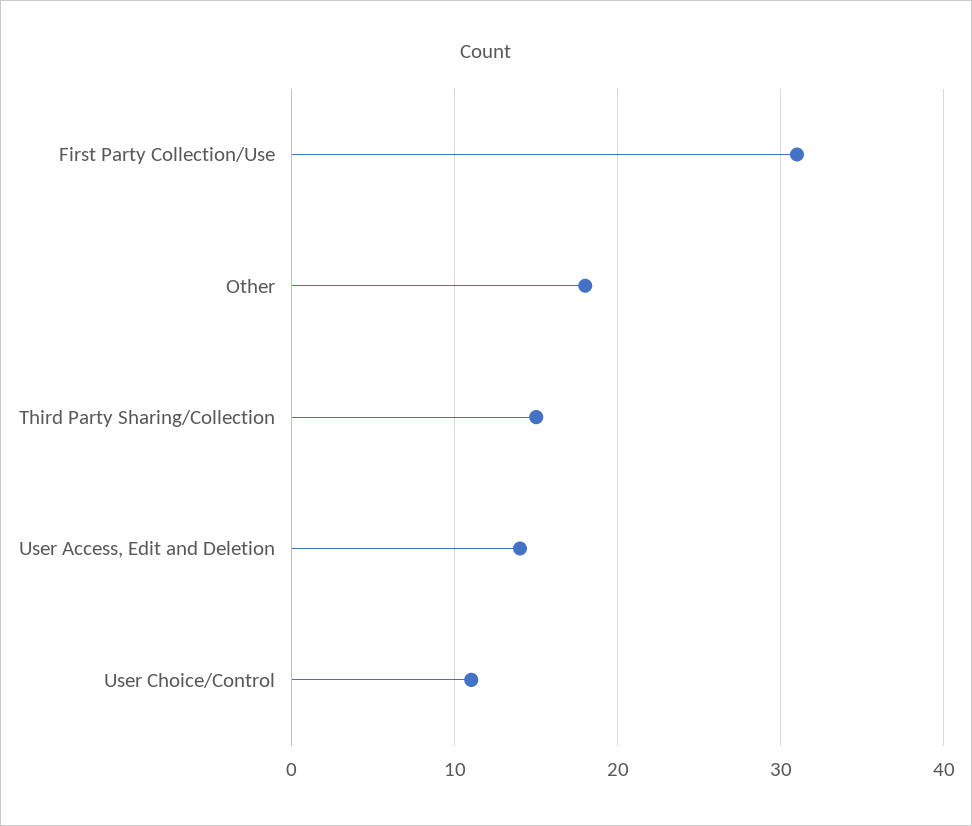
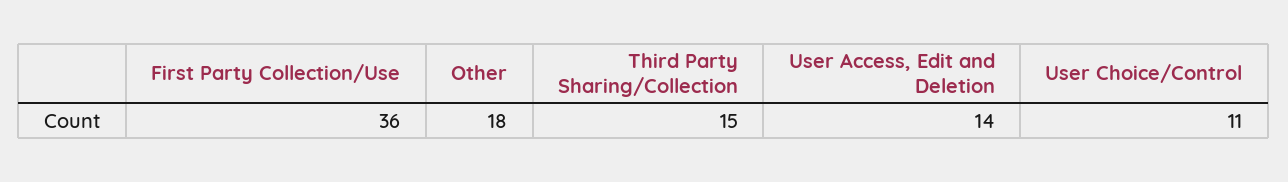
First Party Collection/Use: 31 -> 36

